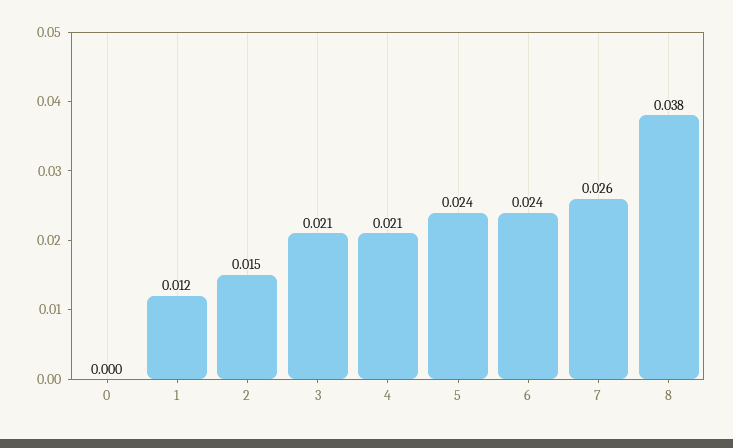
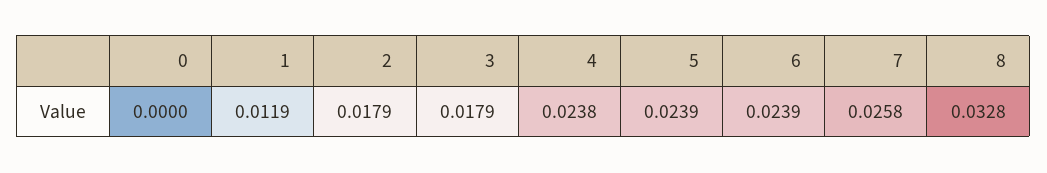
2: 0.015 -> 0.0179
3: 0.021 -> 0.0179
4: 0.021 -> 0.0238
8: 0.038 -> 0.0328

